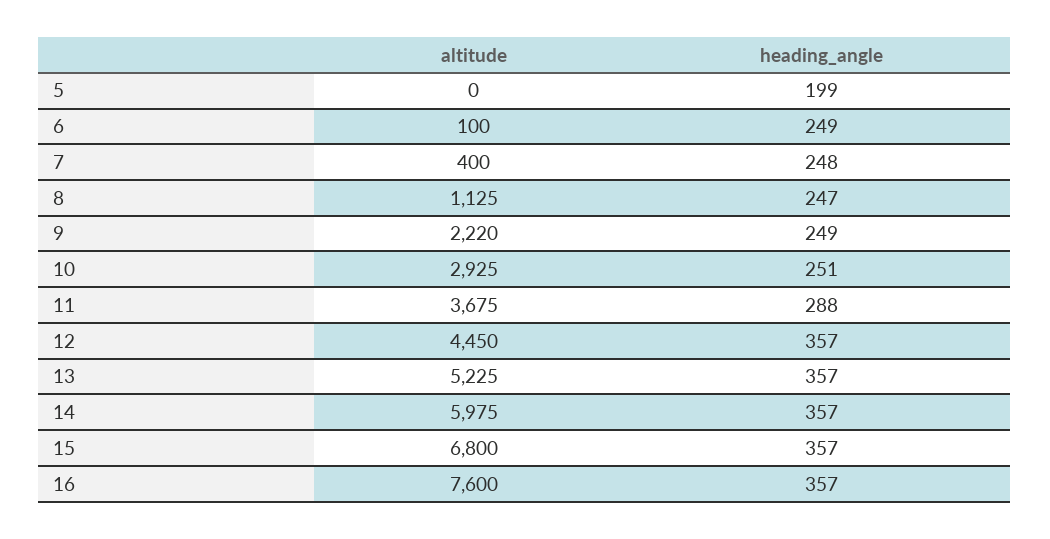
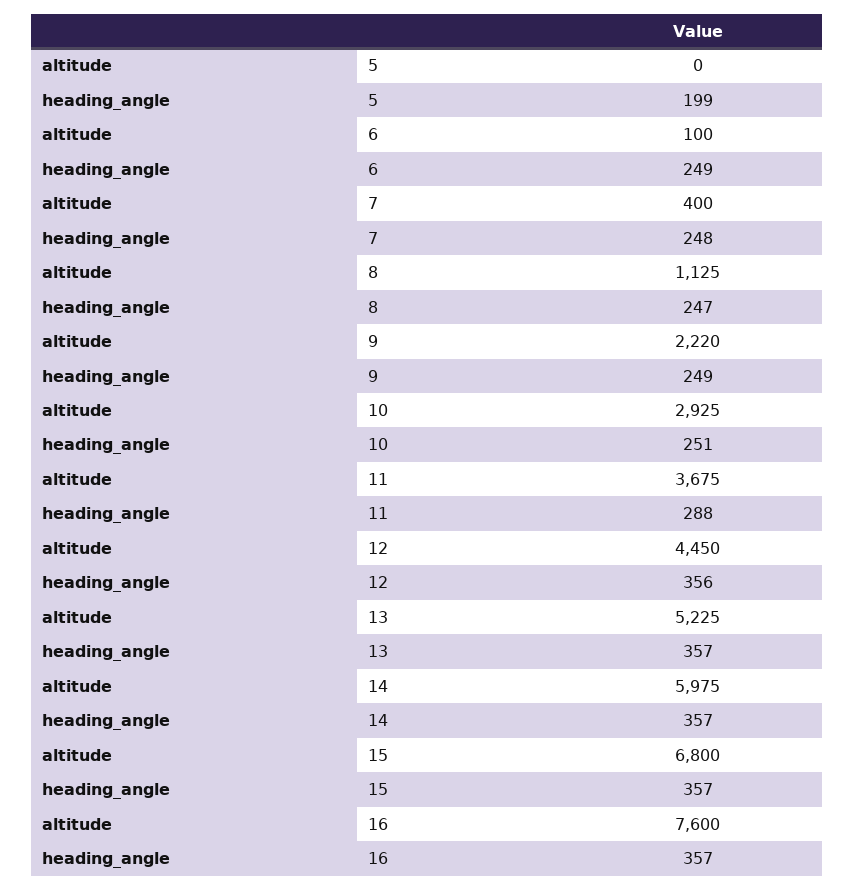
heading_angle, 12: 357 -> 356

